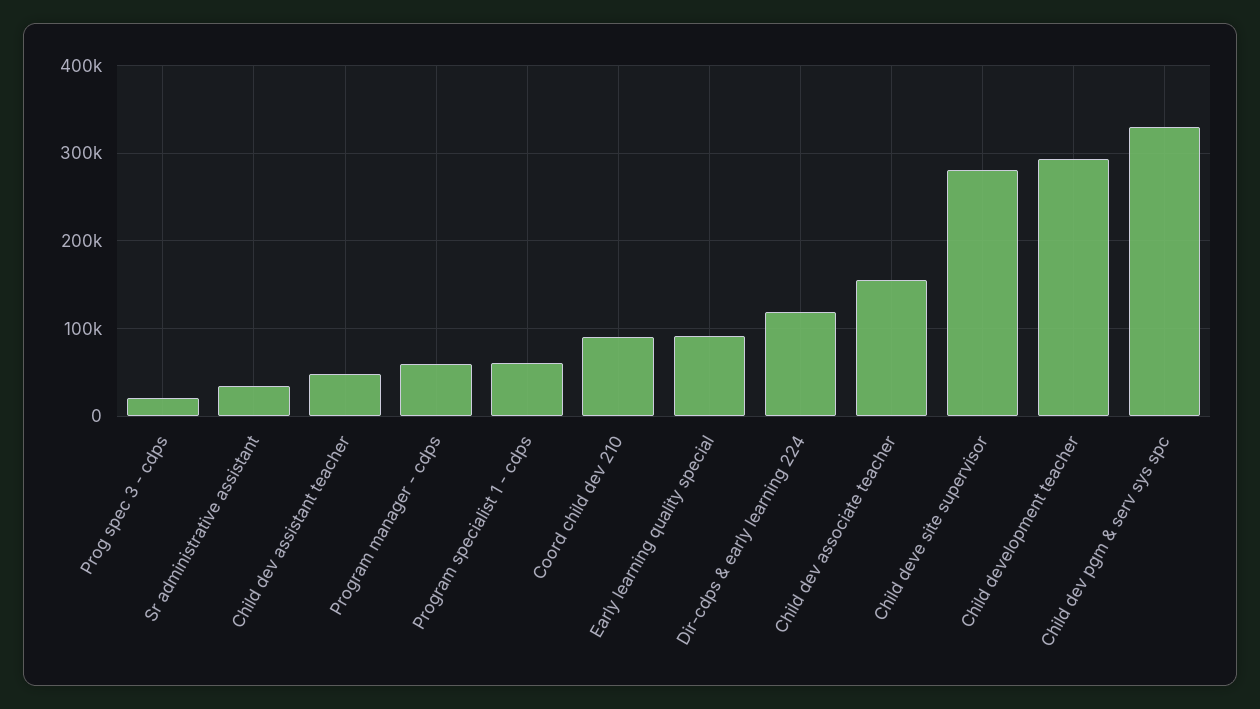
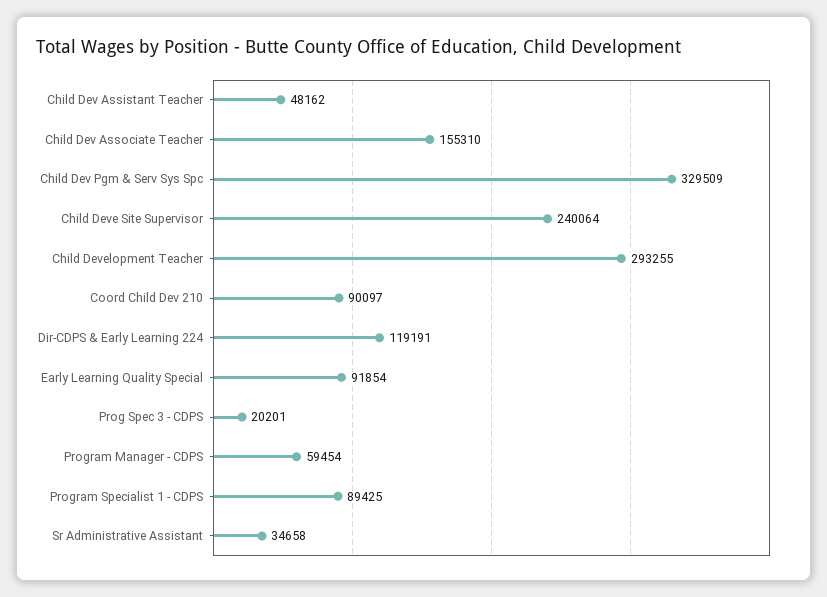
Program specialist 1 - cdps: 60000 -> 89425
Child deve site supervisor: 280000 -> 240064

